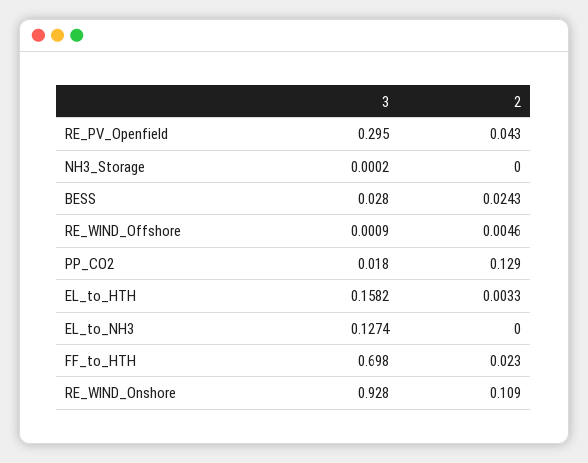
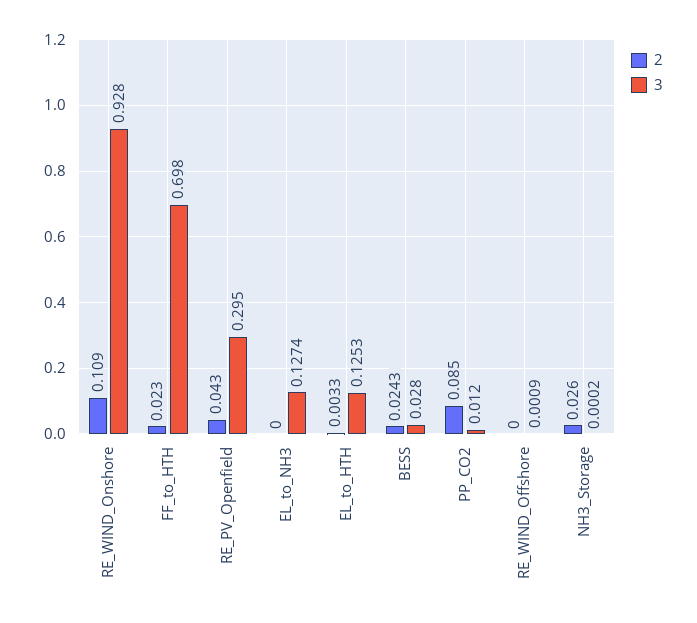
2, NH3_Storage: 0 -> 0.026
2, RE_WIND_Offshore: 0.0046 -> 0
3, PP_CO2: 0.018 -> 0.012
2, PP_CO2: 0.129 -> 0.085
3, EL_to_HTH: 0.1582 -> 0.1253

